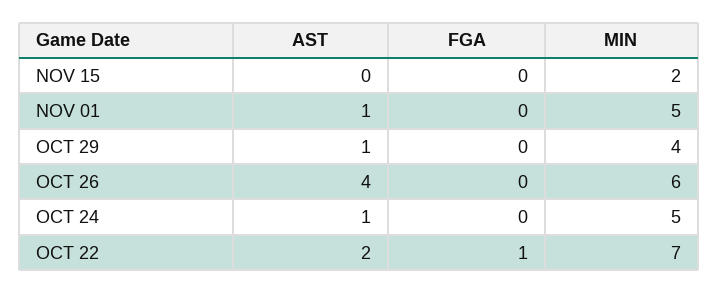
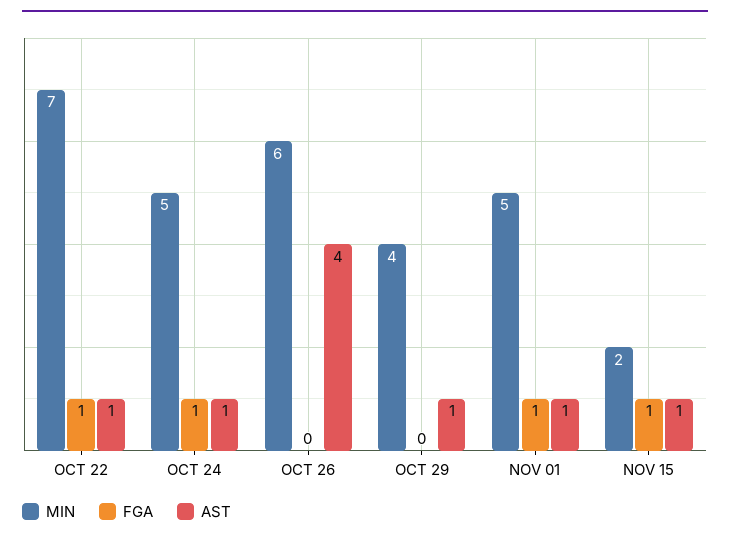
AST, NOV 15: 0 -> 1
FGA, NOV 15: 0 -> 1
FGA, NOV 01: 0 -> 1
FGA, OCT 24: 0 -> 1
AST, OCT 22: 2 -> 1

